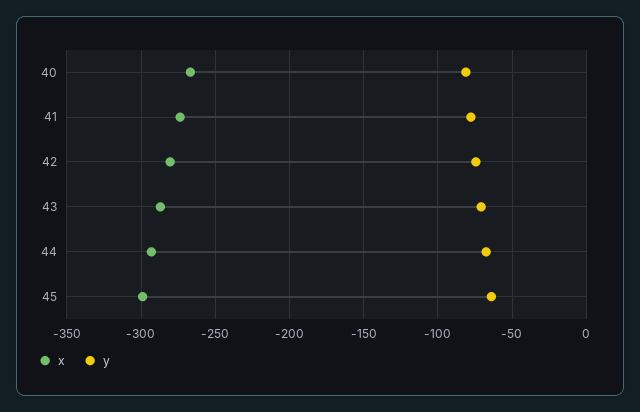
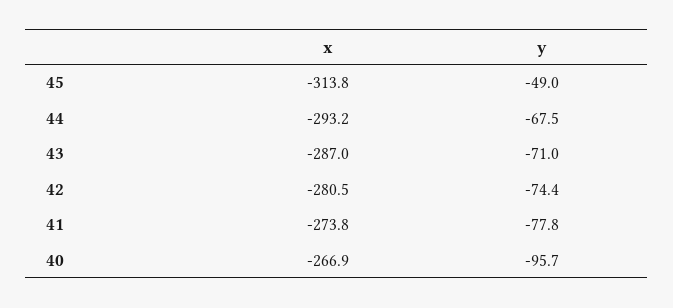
y, 40: -80 -> -95.7
x, 45: -300 -> -313.8
y, 45: -65 -> -49

